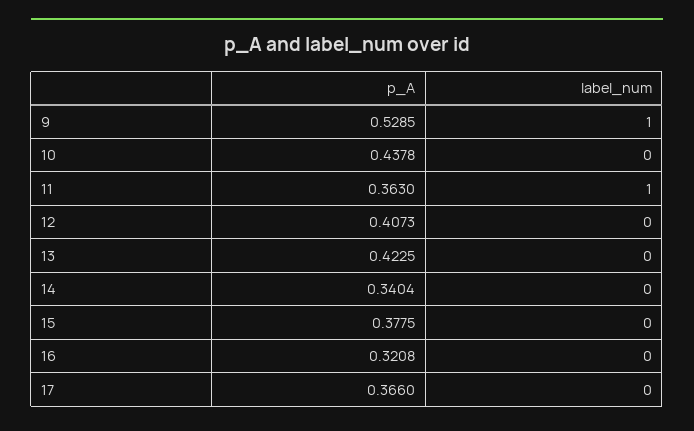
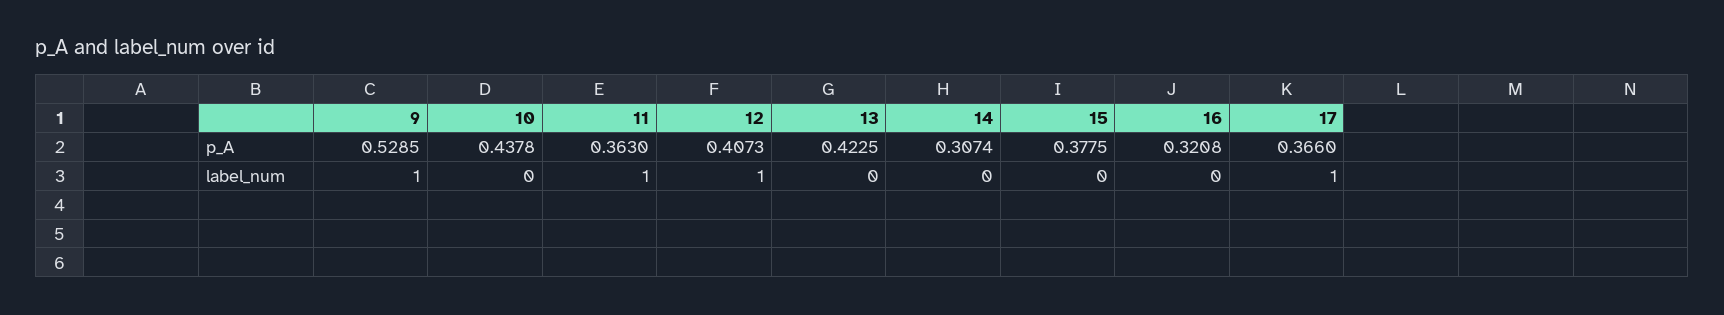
label_num, 12: 0 -> 1
p_A, 14: 0.3404 -> 0.3074
label_num, 17: 0 -> 1

